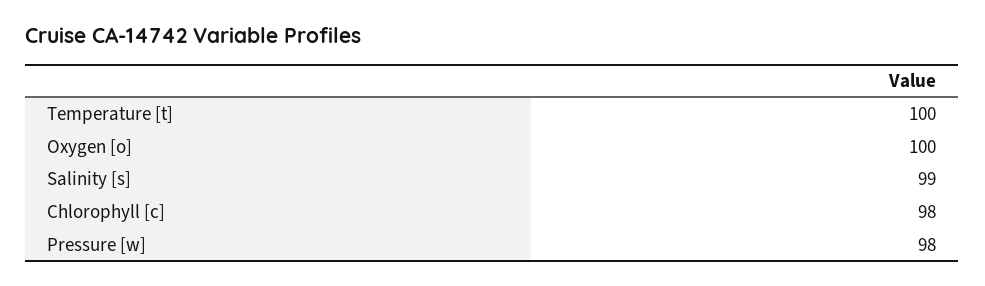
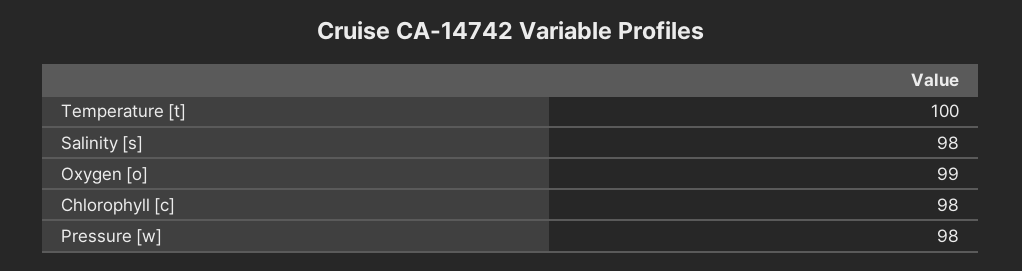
Oxygen [o]: 100 -> 99
Salinity [s]: 99 -> 98

